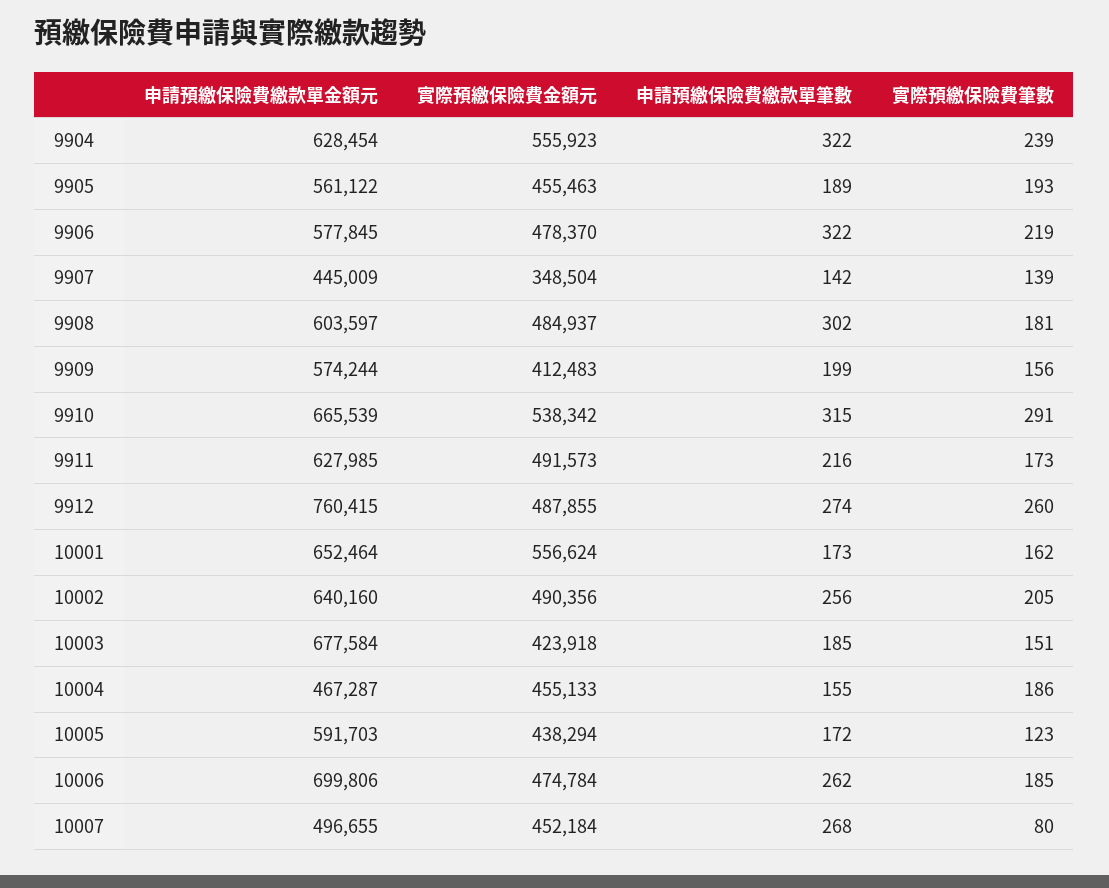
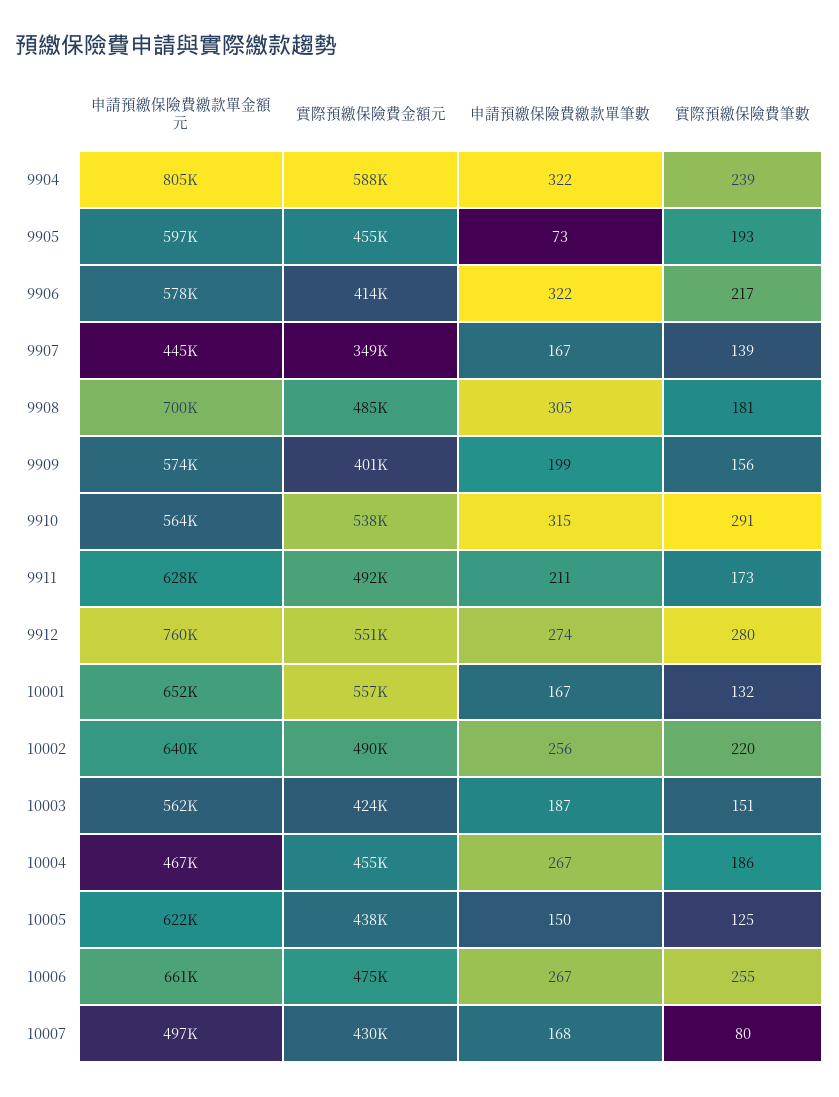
申請預繳保險費繳款單金額元, 9904: 628454 -> 805000
實際預繳保險費金額元, 9904: 555923 -> 588000
申請預繳保險費繳款單金額元, 9905: 561122 -> 597000
申請預繳保險費繳款單筆數, 9905: 189 -> 73
實際預繳保險費金額元, 9906: 478370 -> 414000
實際預繳保險費筆數, 9906: 219 -> 217
申請預繳保險費繳款單筆數, 9907: 142 -> 167
申請預繳保險費繳款單金額元, 9908: 603597 -> 700000
申請預繳保險費繳款單筆數, 9908: 302 -> 305
實際預繳保險費金額元, 9909: 412483 -> 401000
申請預繳保險費繳款單金額元, 9910: 665539 -> 564000
申請預繳保險費繳款單筆數, 9911: 216 -> 211
實際預繳保險費金額元, 9912: 487855 -> 551000
實際預繳保險費筆數, 9912: 260 -> 280
申請預繳保險費繳款單筆數, 10001: 173 -> 167
實際預繳保險費筆數, 10001: 162 -> 132
實際預繳保險費筆數, 10002: 205 -> 220
申請預繳保險費繳款單金額元, 10003: 677584 -> 562000
申請預繳保險費繳款單筆數, 10003: 185 -> 187
申請預繳保險費繳款單筆數, 10004: 155 -> 267
申請預繳保險費繳款單金額元, 10005: 591703 -> 622000
申請預繳保險費繳款單筆數, 10005: 172 -> 150
實際預繳保險費筆數, 10005: 123 -> 125
申請預繳保險費繳款單金額元, 10006: 699806 -> 661000
申請預繳保險費繳款單筆數, 10006: 262 -> 267
實際預繳保險費筆數, 10006: 185 -> 255
實際預繳保險費金額元, 10007: 452184 -> 430000
申請預繳保險費繳款單筆數, 10007: 268 -> 168

